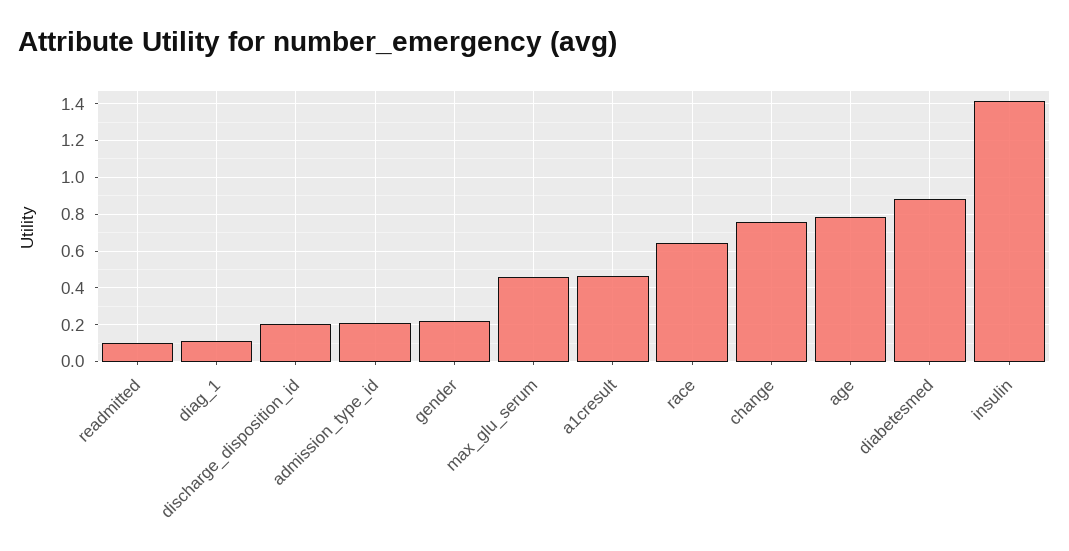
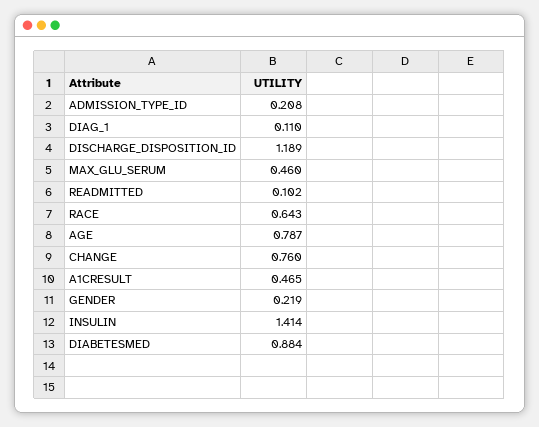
discharge_disposition_id: 0.2 -> 1.189

